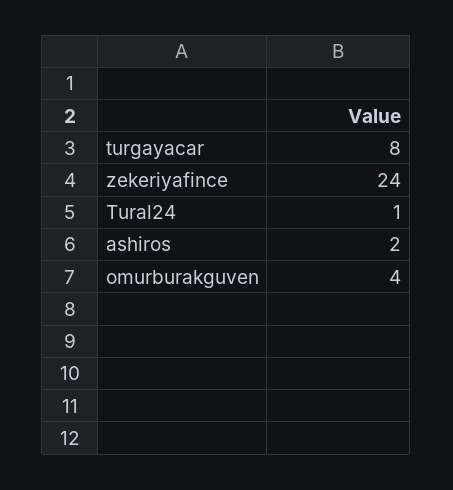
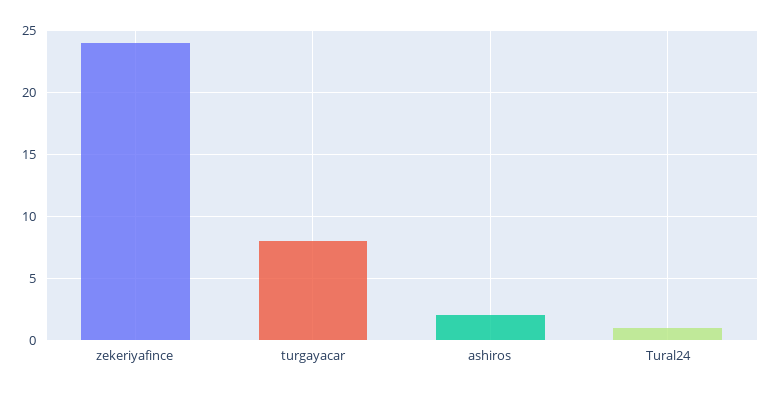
omurburakguven: 4 -> none

